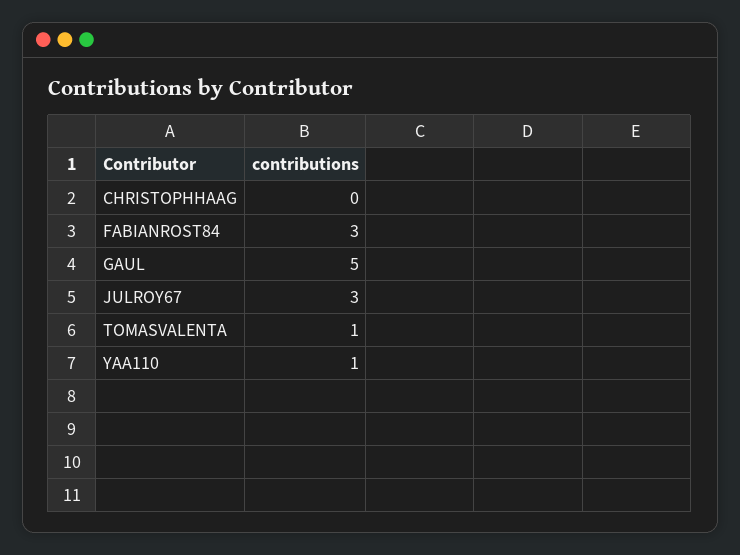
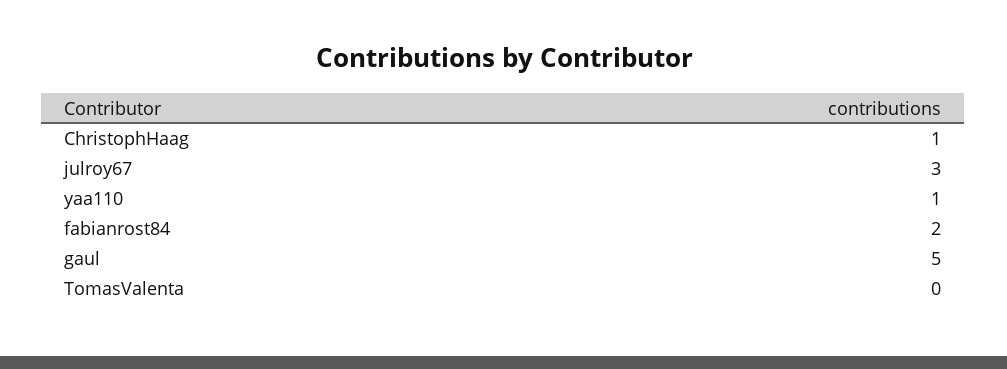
CHRISTOPHHAAG: 0 -> 1
FABIANROST84: 3 -> 2
TOMASVALENTA: 1 -> 0

